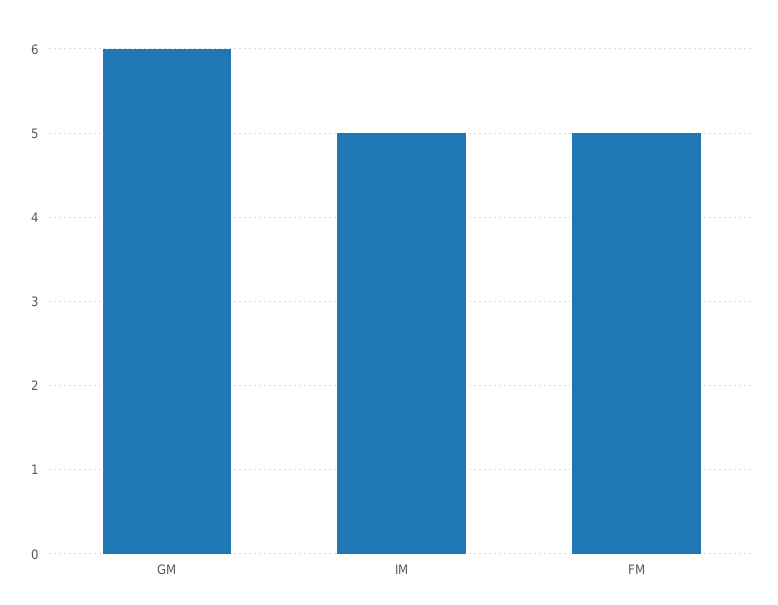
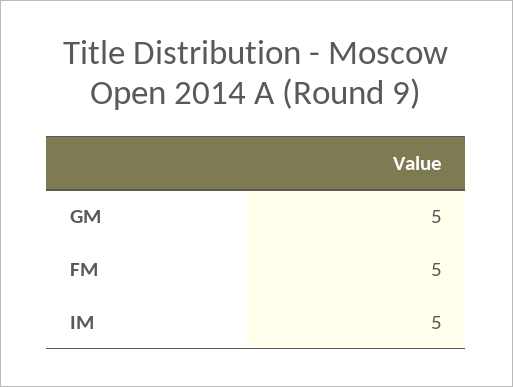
GM: 6 -> 5

